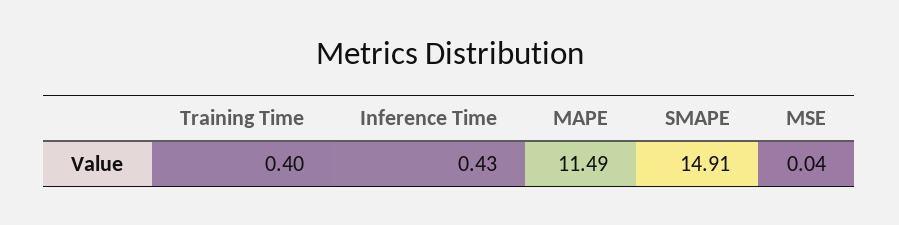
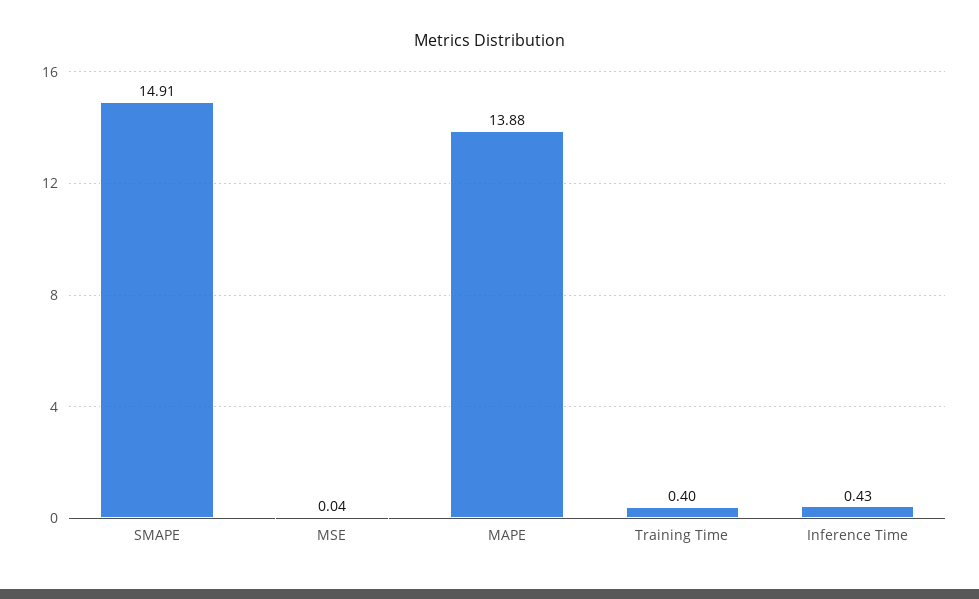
MAPE: 11.49 -> 13.88

